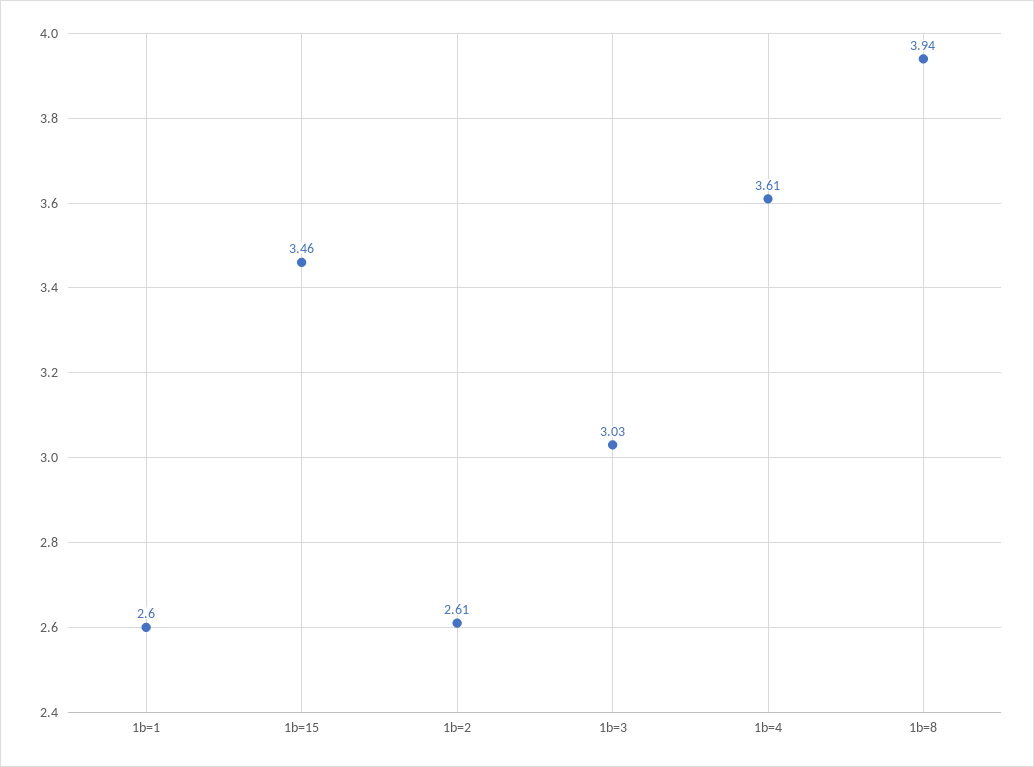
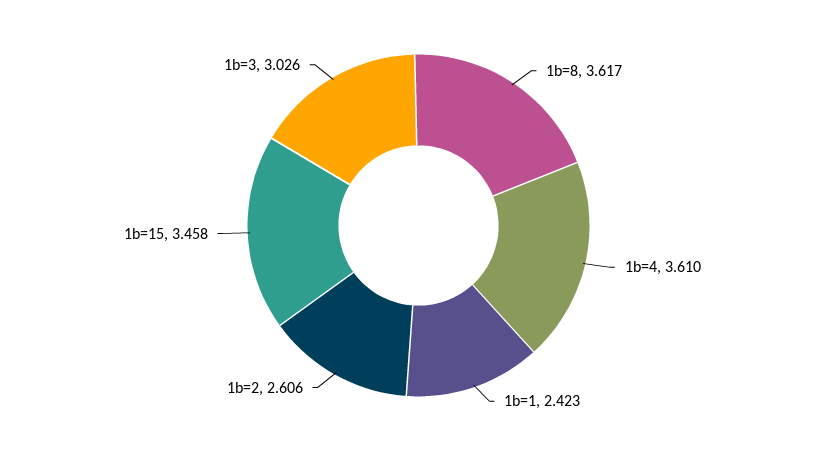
1b=1: 2.6 -> 2.423
1b=8: 3.94 -> 3.617

